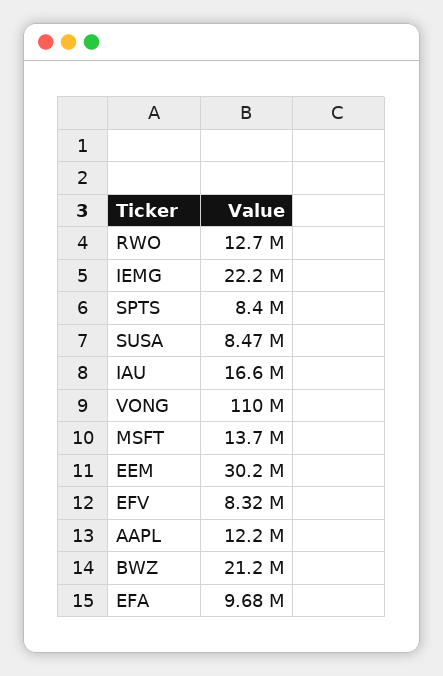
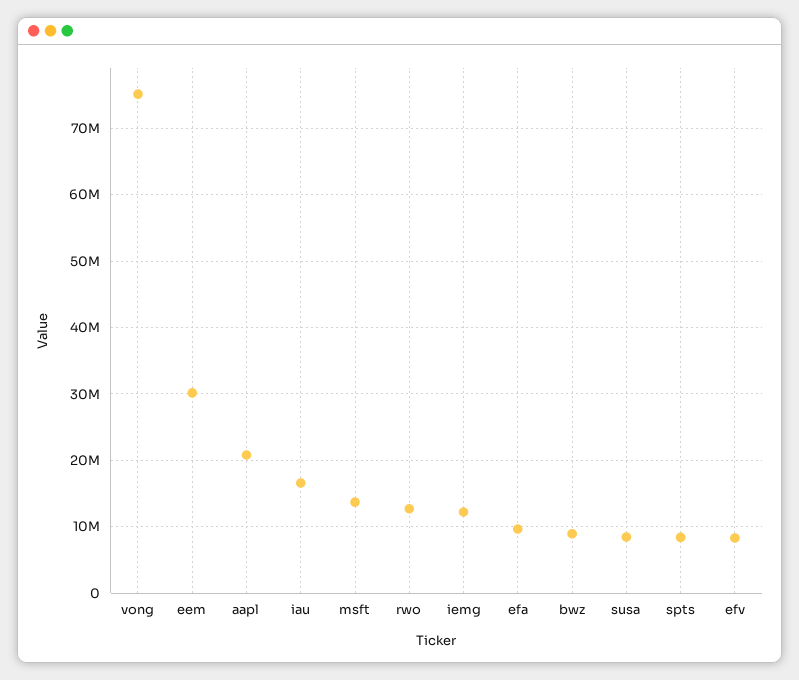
IEMG: 22200000 -> 12000000
VONG: 110000000 -> 75000000
AAPL: 12200000 -> 21000000
BWZ: 21200000 -> 9000000

